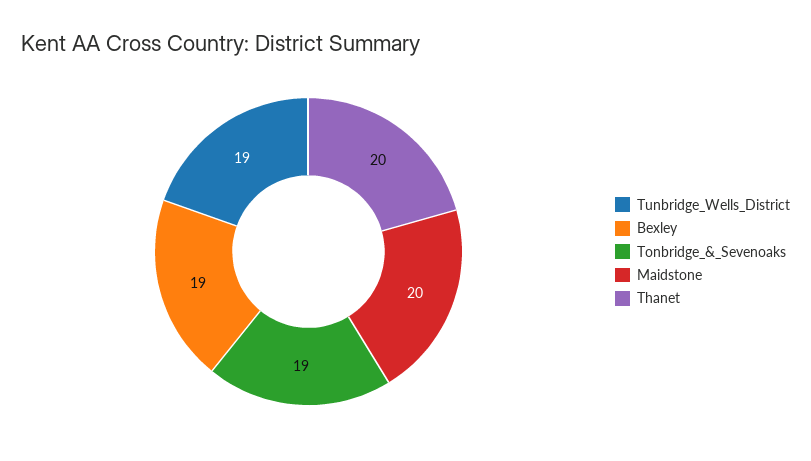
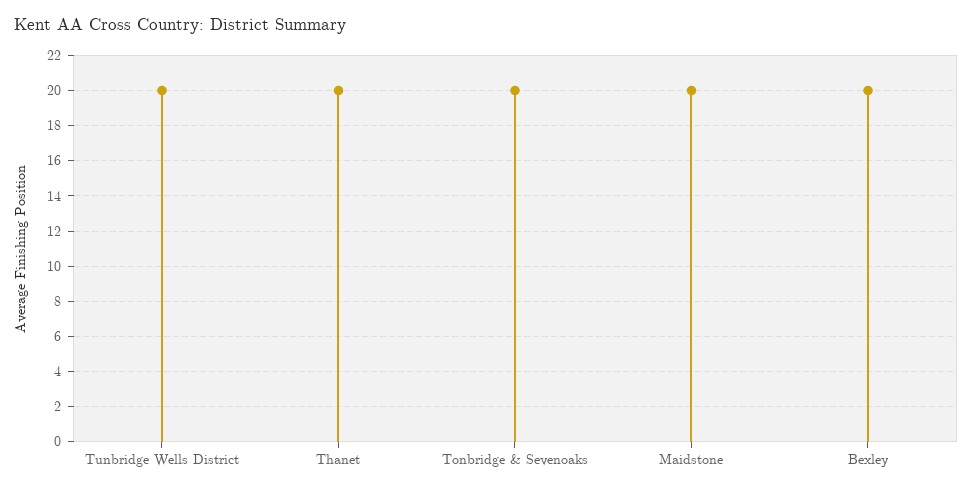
Tunbridge_Wells_District: 19 -> 20
Bexley: 19 -> 20
Tonbridge_&_Sevenoaks: 19 -> 20

